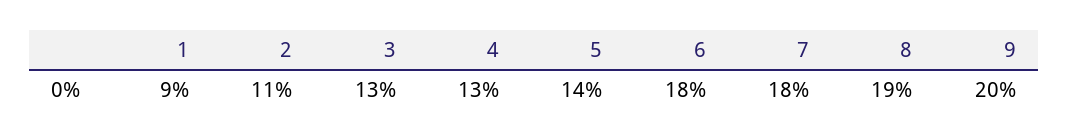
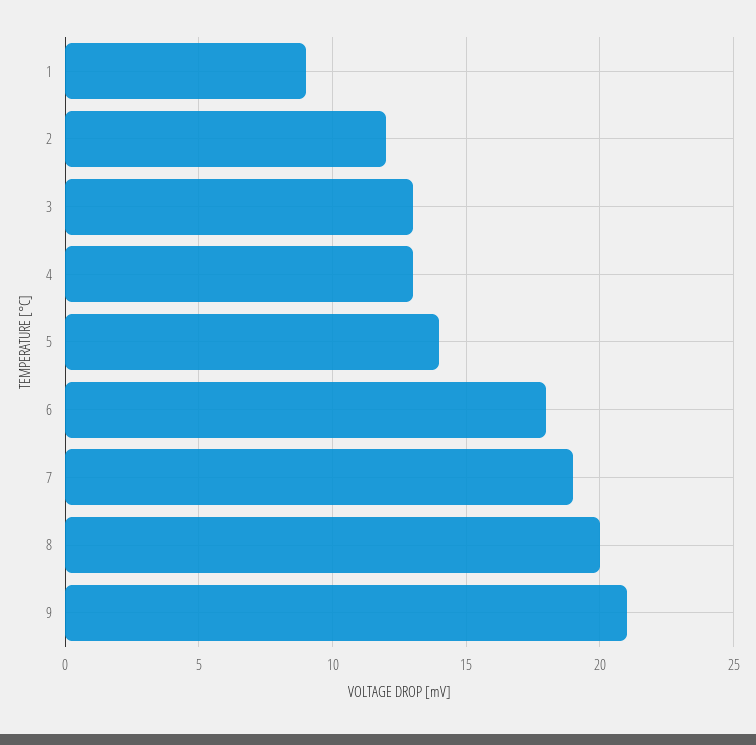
2: 11 -> 12
7: 18 -> 19
8: 19 -> 20
9: 20 -> 21

